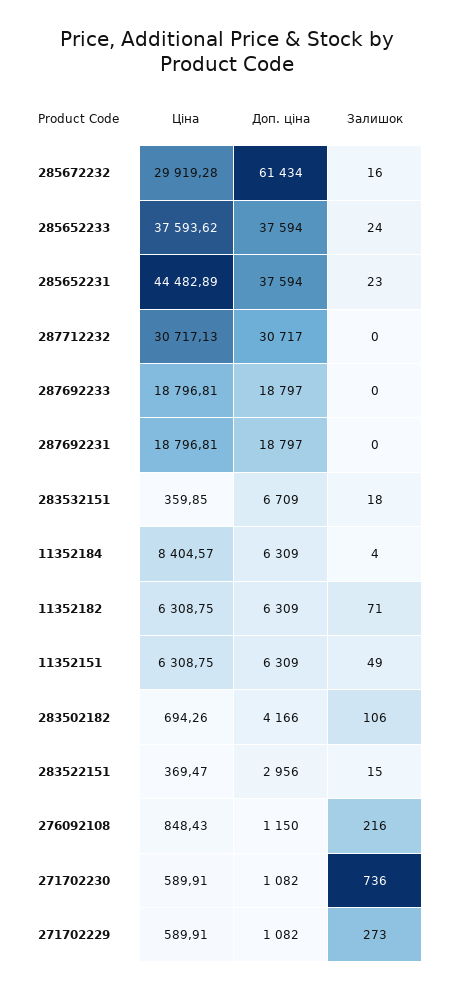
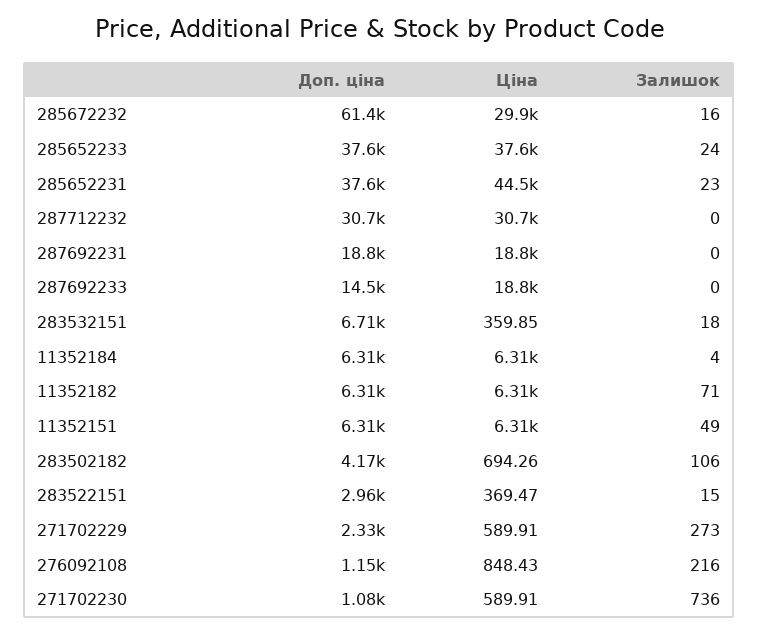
Доп. ціна, 287692233: 18797 -> 14500
Ціна, 11352184: 8404.57 -> 6310
Доп. ціна, 271702229: 1082 -> 2330

